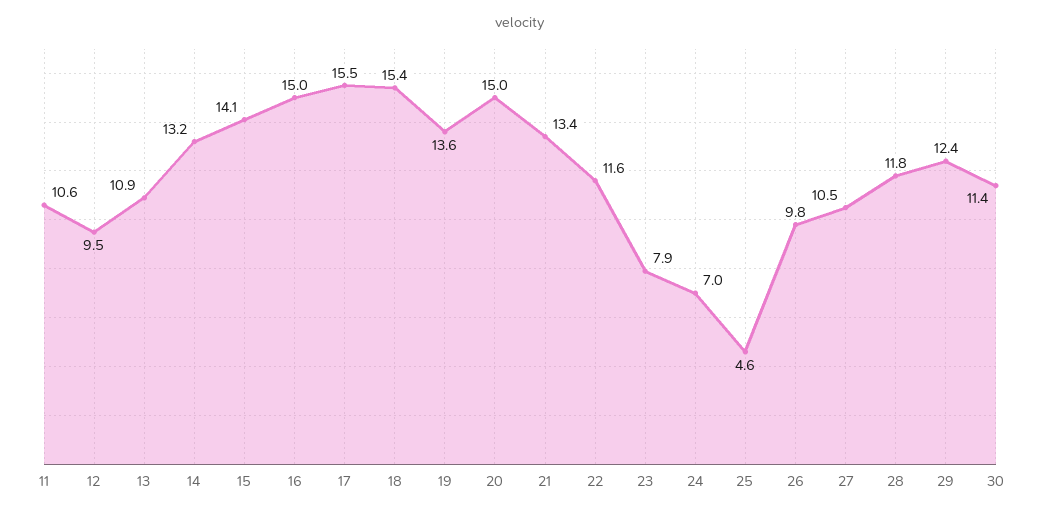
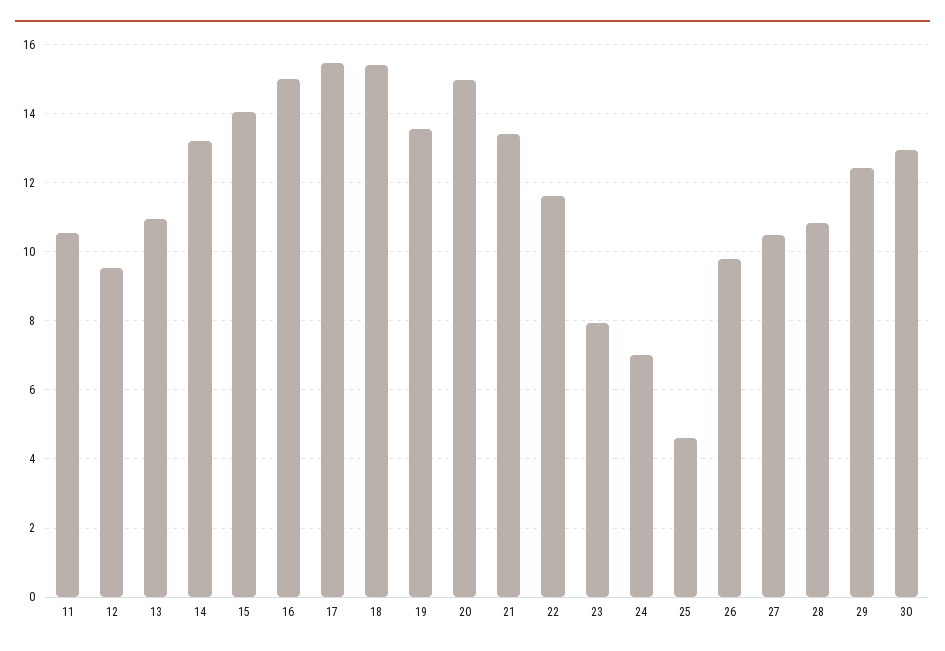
28: 11.8 -> 10.8
30: 11.4 -> 13

